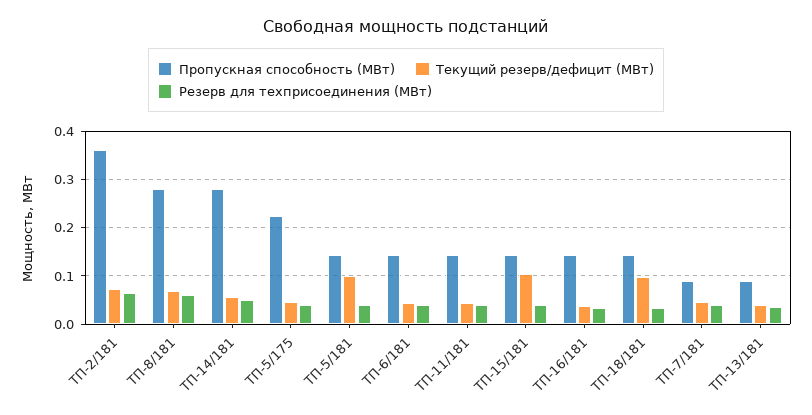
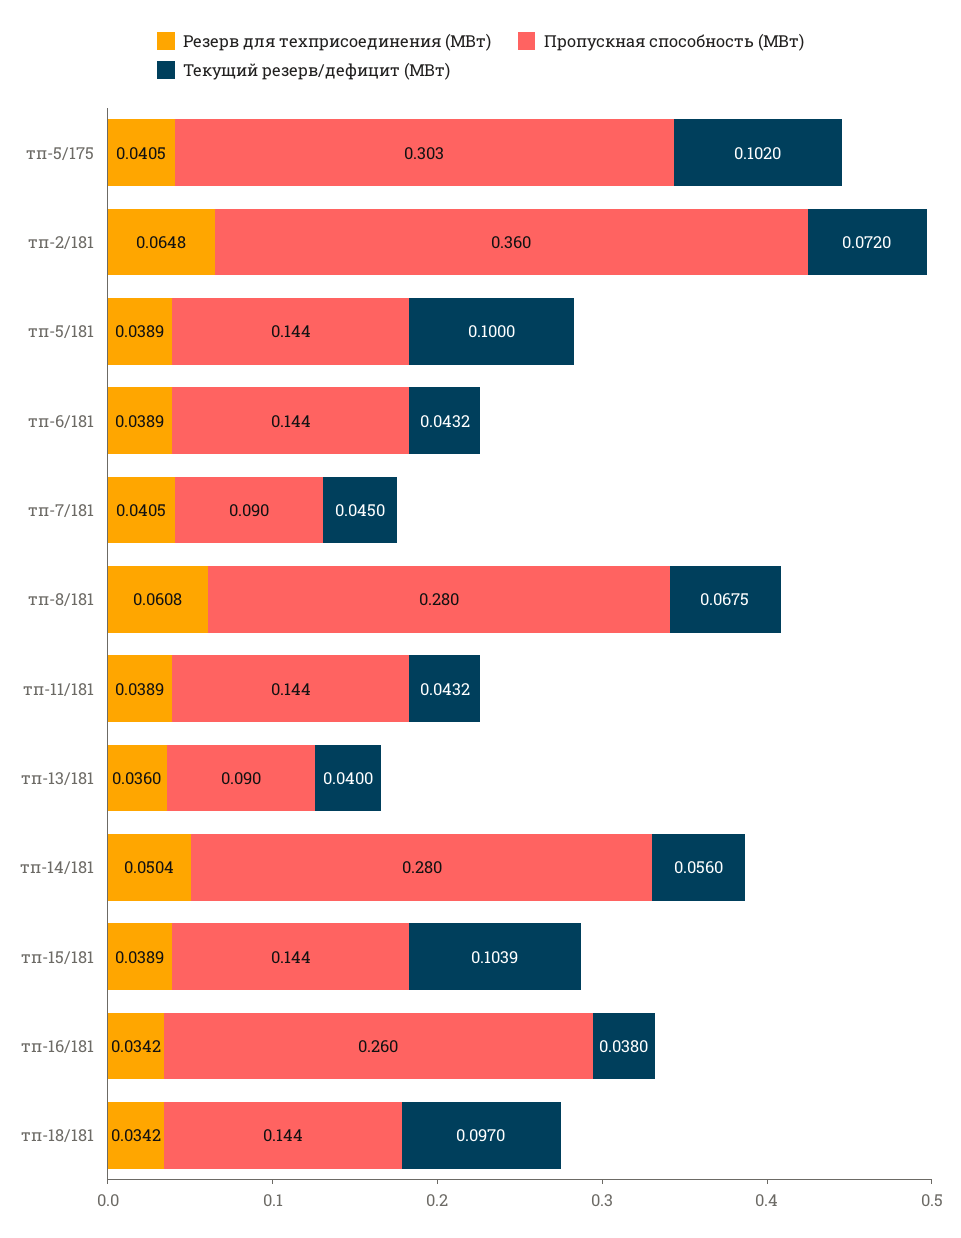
Пропускная способность (МВт), ТП-5/175: 0.22 -> 0.303
Текущий резерв/дефицит (МВт), ТП-5/175: 0.04 -> 0.102
Пропускная способность (МВт), ТП-16/181: 0.14 -> 0.26

